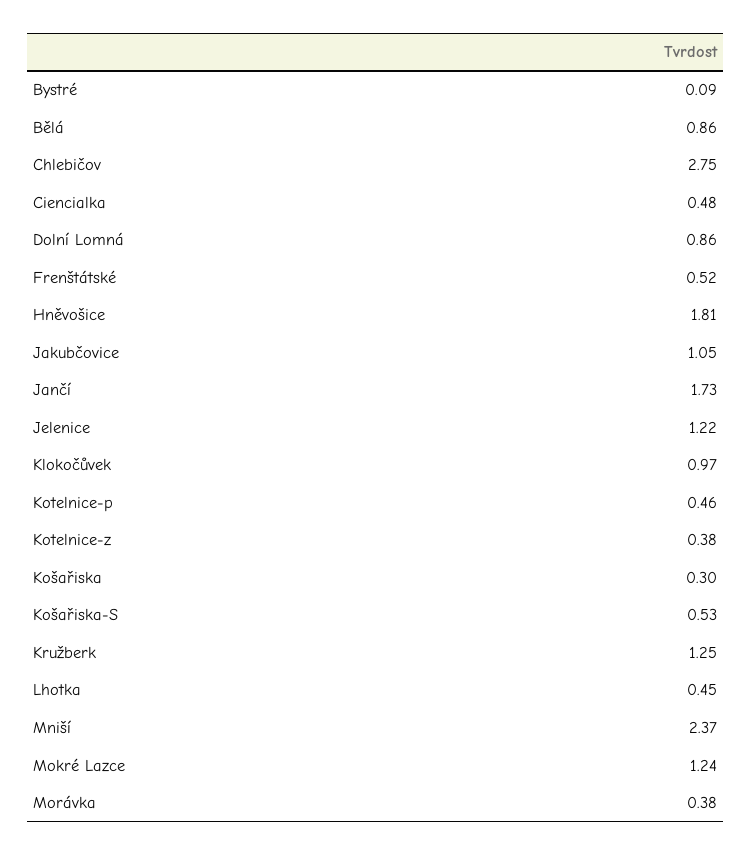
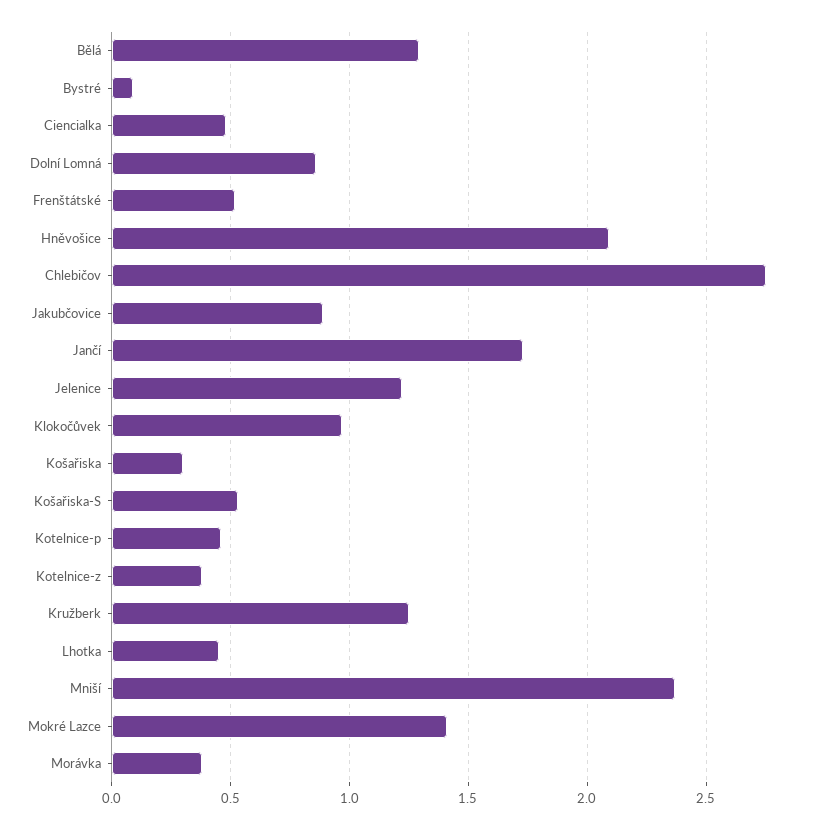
Bělá: 0.86 -> 1.3
Hněvošice: 1.81 -> 2.1
Jakubčovice: 1.05 -> 0.9
Mokré Lazce: 1.24 -> 1.4

